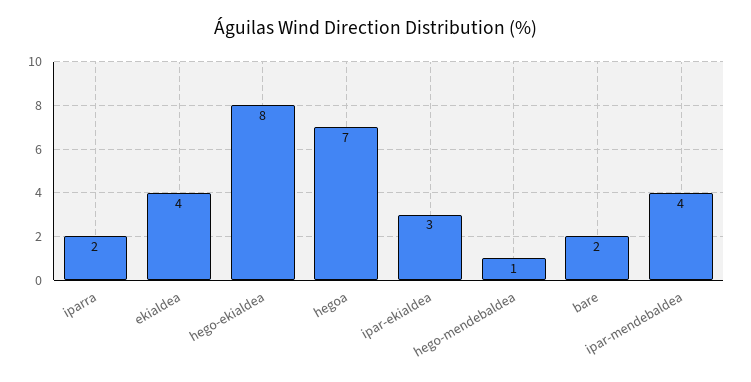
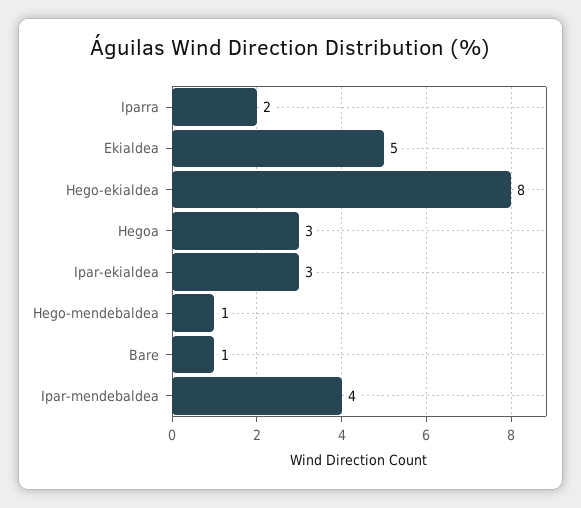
ekialdea: 4 -> 5
hegoa: 7 -> 3
bare: 2 -> 1

